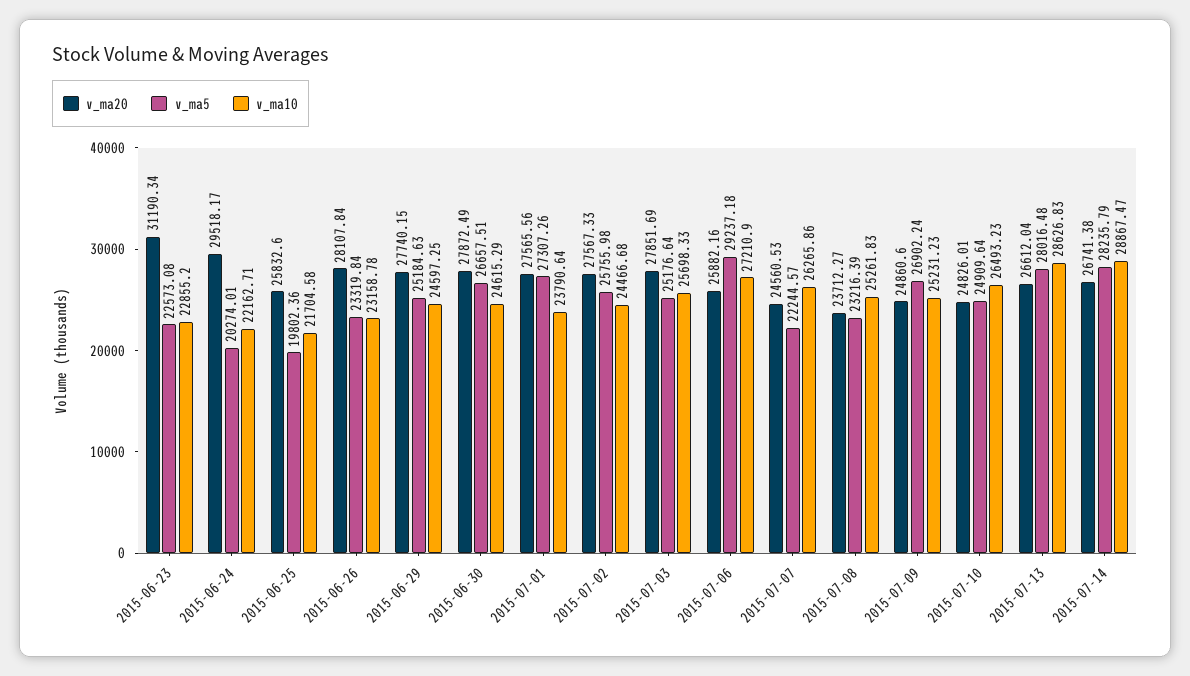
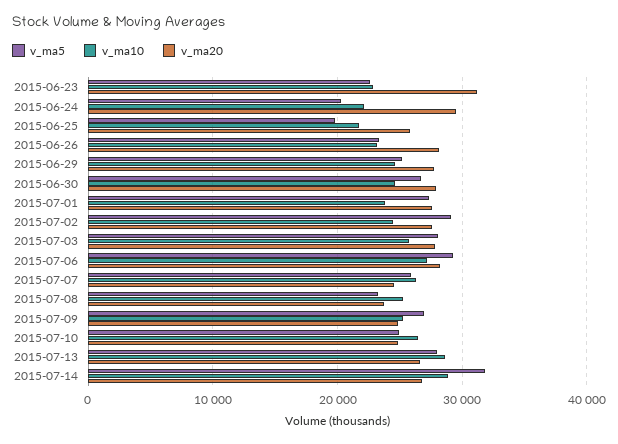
v_ma5, 2015-07-02: 25755.98 -> 29000
v_ma5, 2015-07-03: 25176.64 -> 28000
v_ma20, 2015-07-06: 25882.16 -> 28000
v_ma5, 2015-07-07: 22244.57 -> 26000
v_ma5, 2015-07-14: 28235.79 -> 32000

